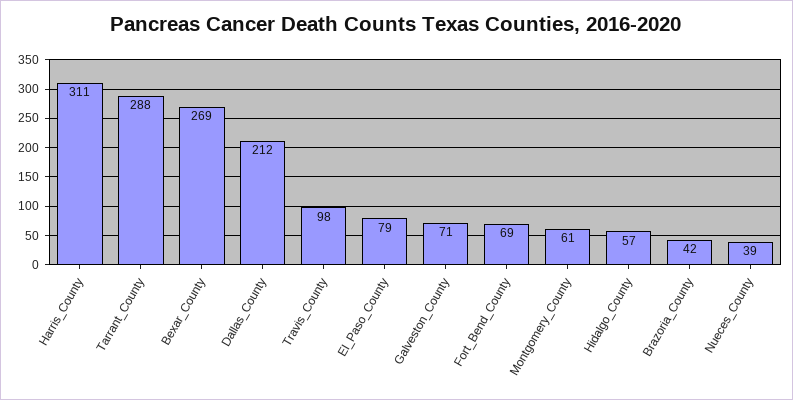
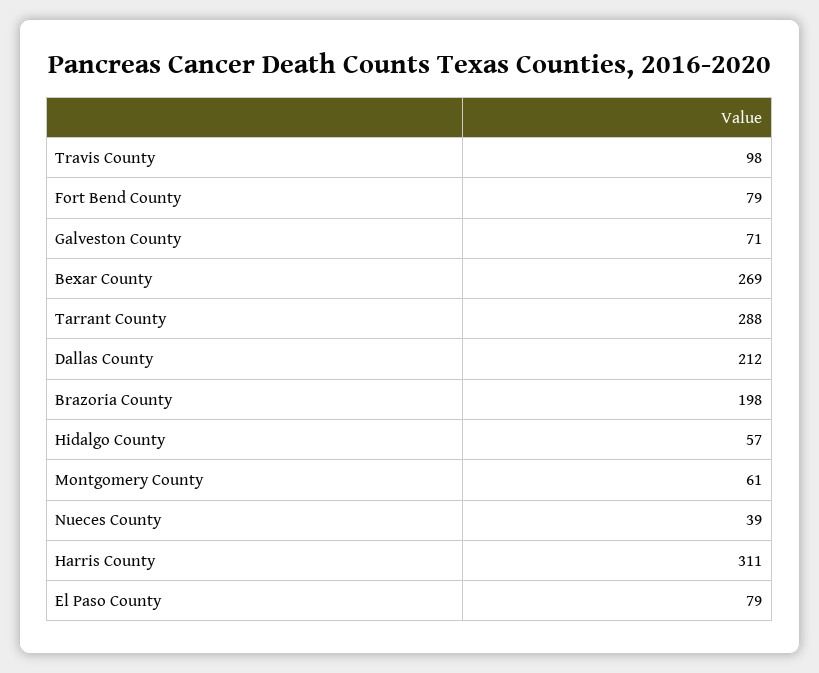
Fort_Bend_County: 69 -> 79
Brazoria_County: 42 -> 198

